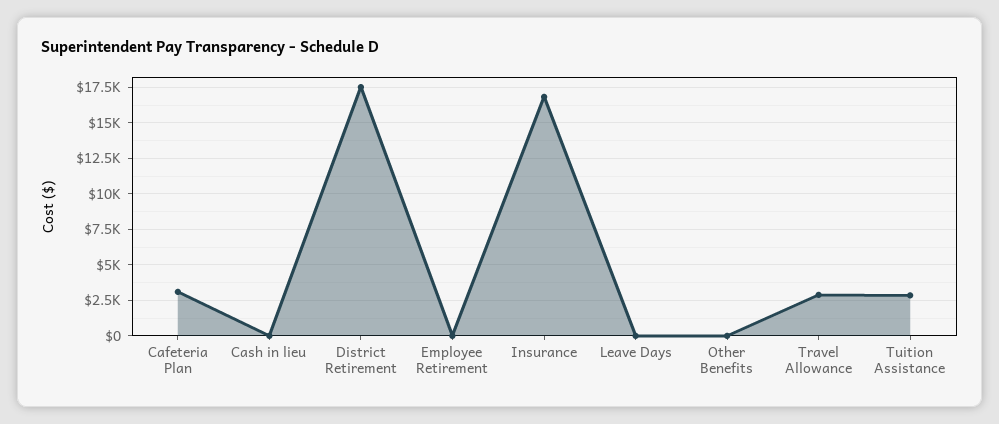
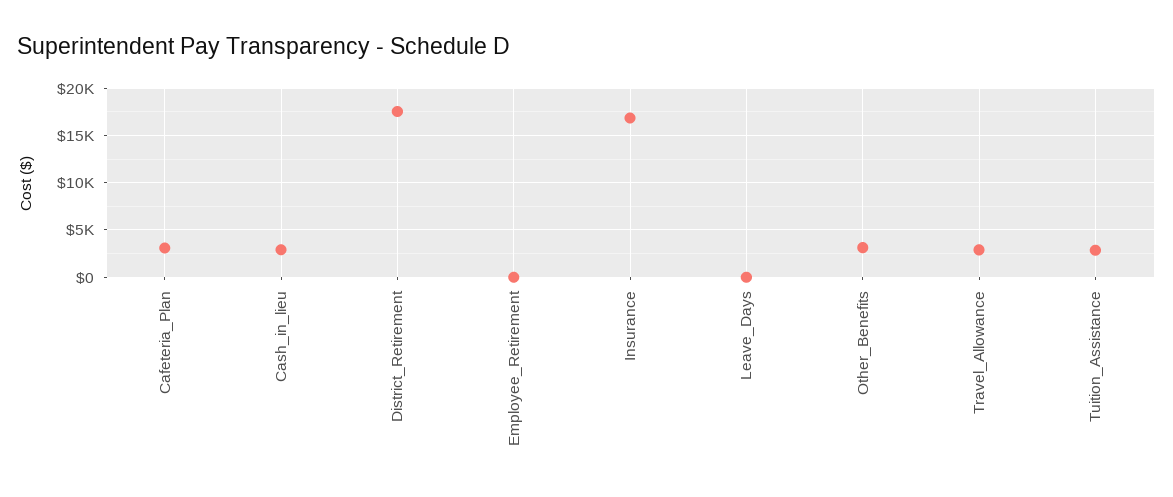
Cash in lieu: 0 -> 3000
Other Benefits: 0 -> 3000

